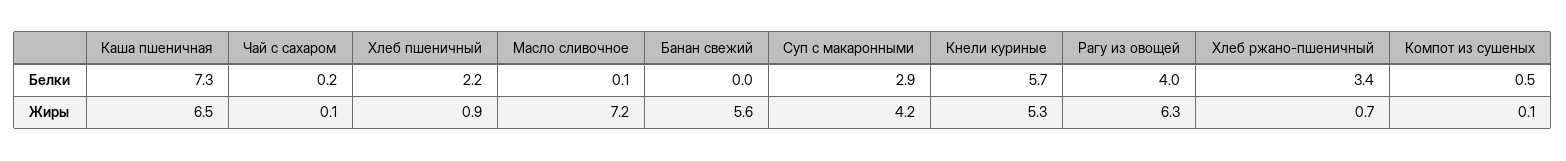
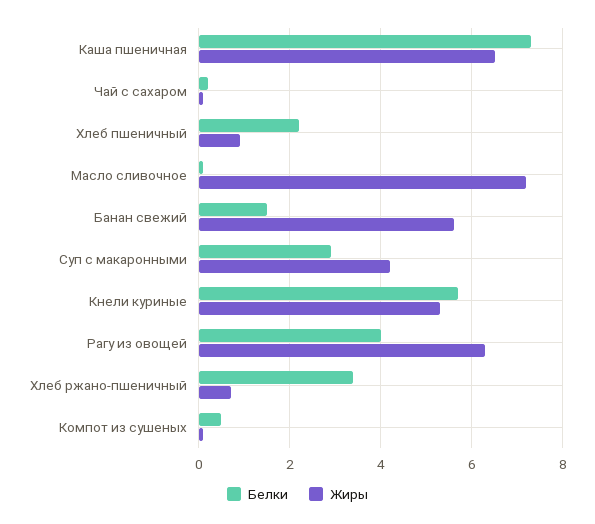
Белки, Банан свежий: 0 -> 1.5

